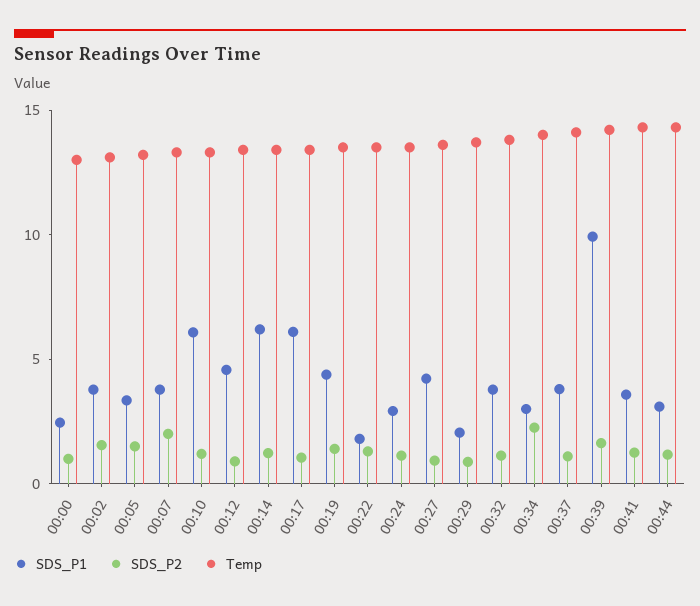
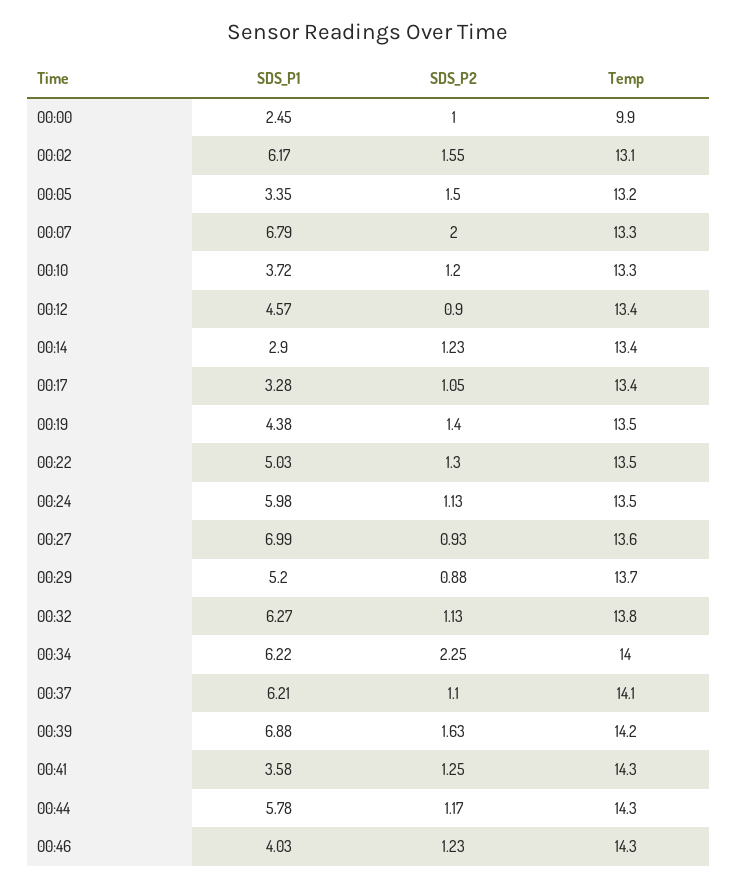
Temp, 00:00: 13 -> 9.9
SDS_P1, 00:02: 4 -> 6.17
SDS_P1, 00:07: 4 -> 6.79
SDS_P1, 00:10: 6 -> 3.72
SDS_P1, 00:14: 6 -> 2.9
SDS_P1, 00:17: 6 -> 3.28
SDS_P1, 00:22: 2 -> 5.03
SDS_P1, 00:24: 3 -> 5.98
SDS_P1, 00:27: 4 -> 6.99
SDS_P1, 00:29: 2 -> 5.2
SDS_P1, 00:32: 4 -> 6.27
SDS_P1, 00:34: 3 -> 6.22
SDS_P1, 00:37: 4 -> 6.21
SDS_P1, 00:39: 10 -> 6.88
SDS_P1, 00:44: 3 -> 5.78
SDS_P1, 00:46: none -> 4.03
SDS_P2, 00:46: none -> 1.23
Temp, 00:46: none -> 14.3

